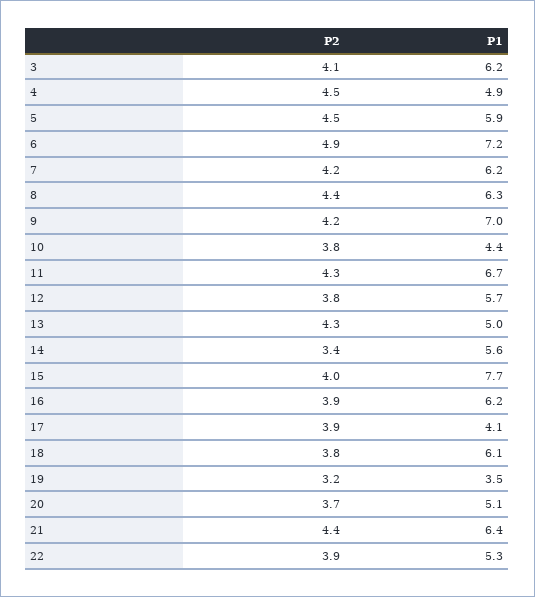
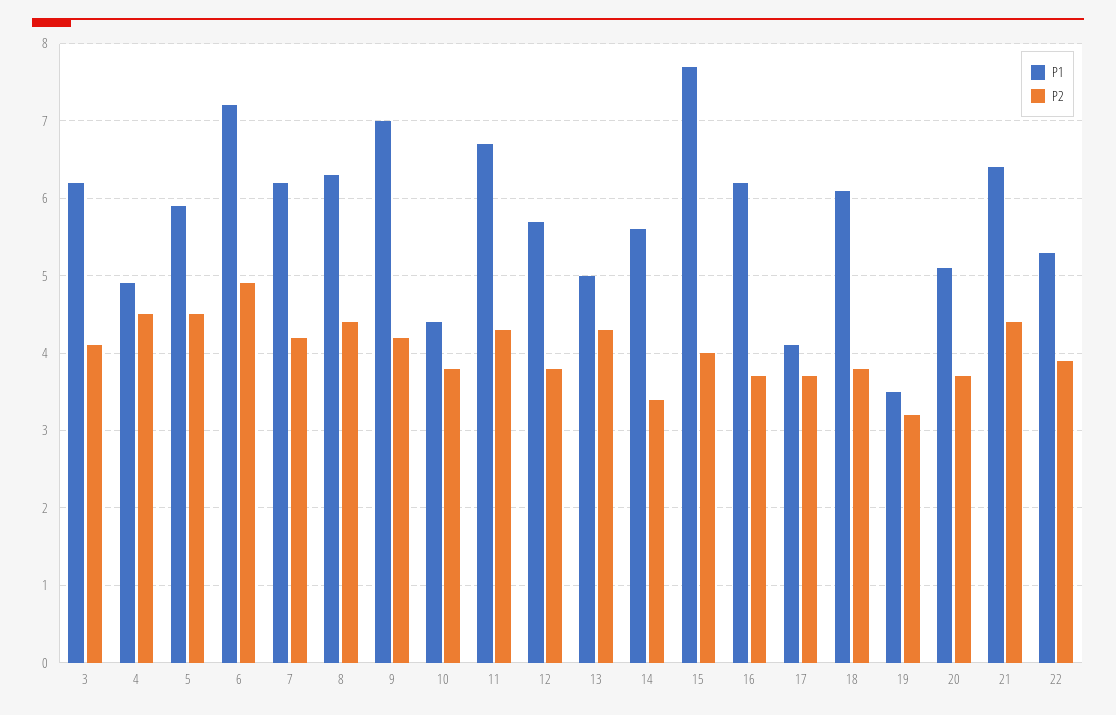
P2, 16: 3.9 -> 3.7
P2, 17: 3.9 -> 3.7

